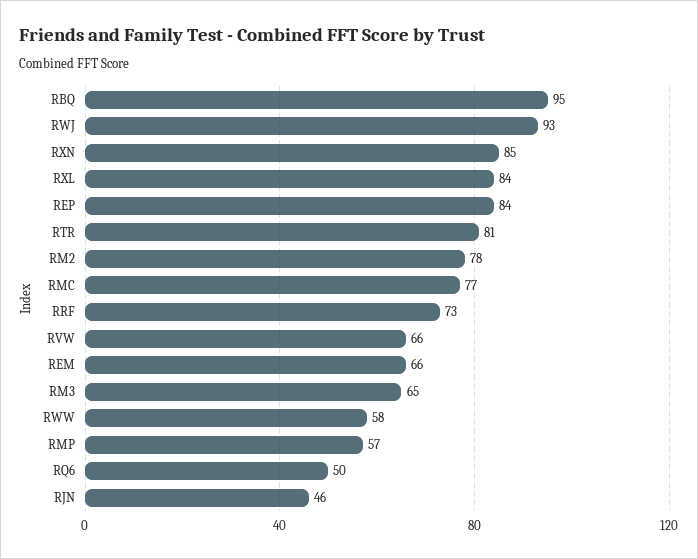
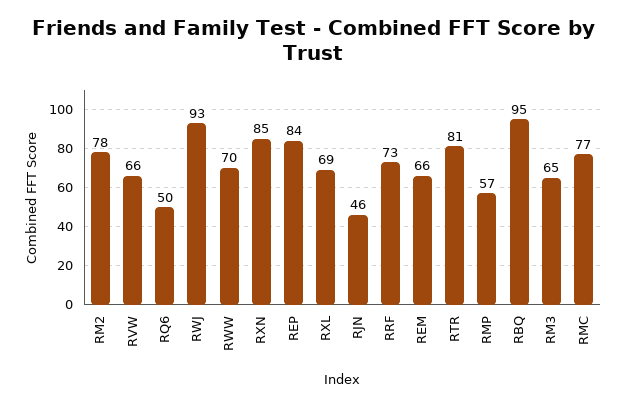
RXL: 84 -> 69
RWW: 58 -> 70

